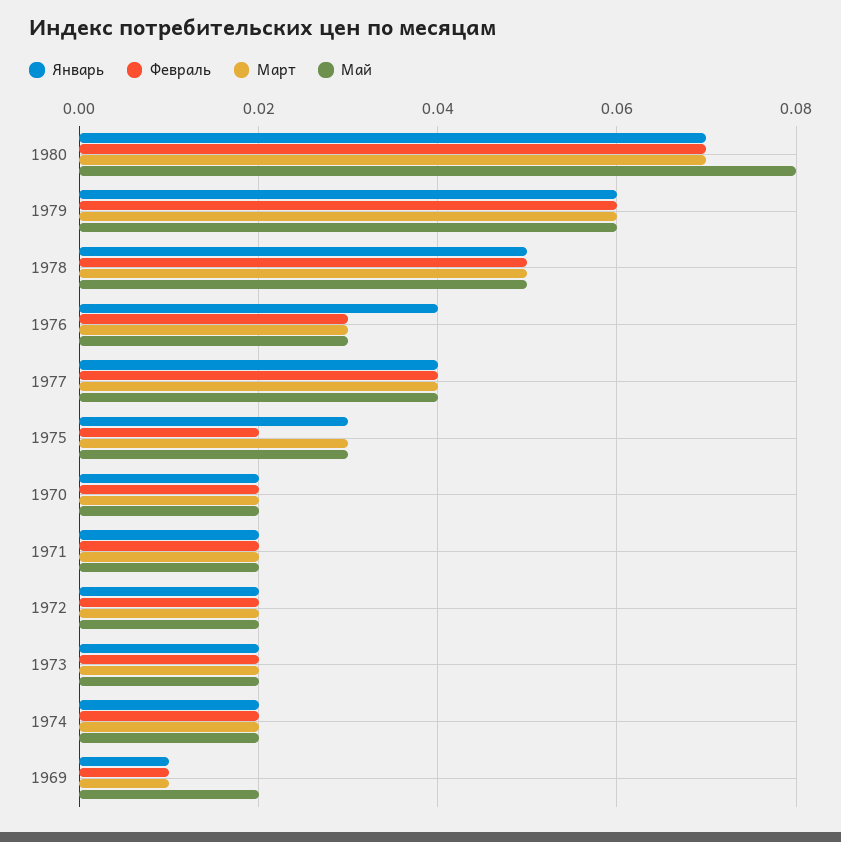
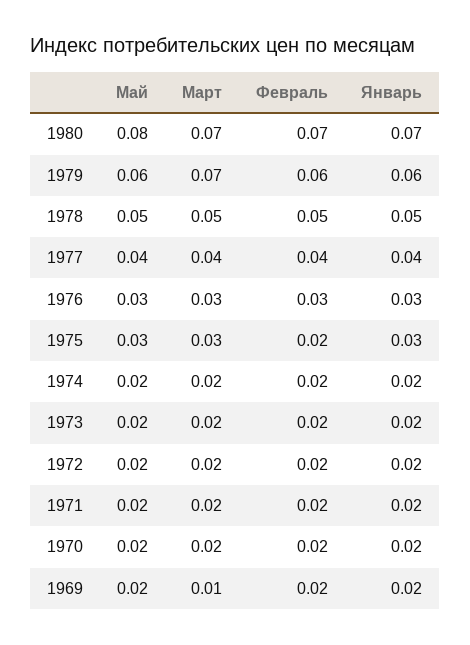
Март, 1979: 0.06 -> 0.07
Январь, 1976: 0.04 -> 0.03
Январь, 1969: 0.01 -> 0.02
Февраль, 1969: 0.01 -> 0.02

